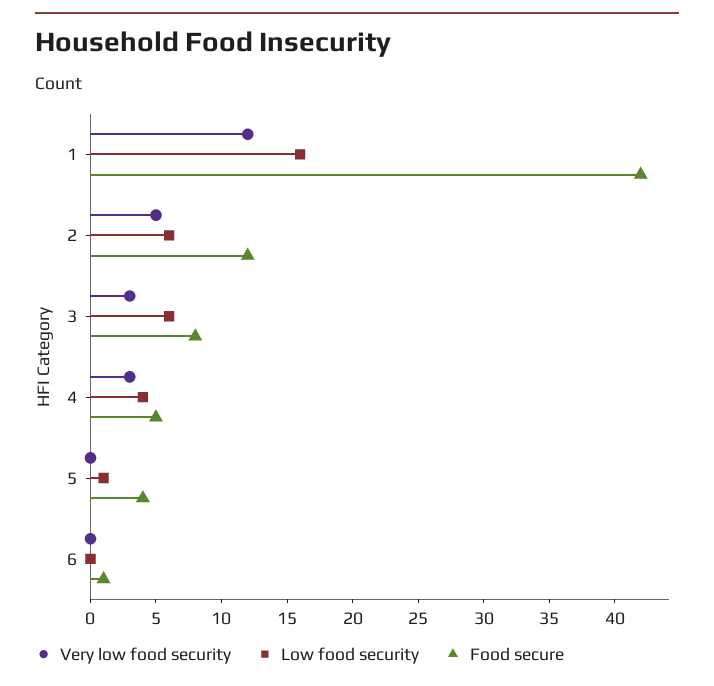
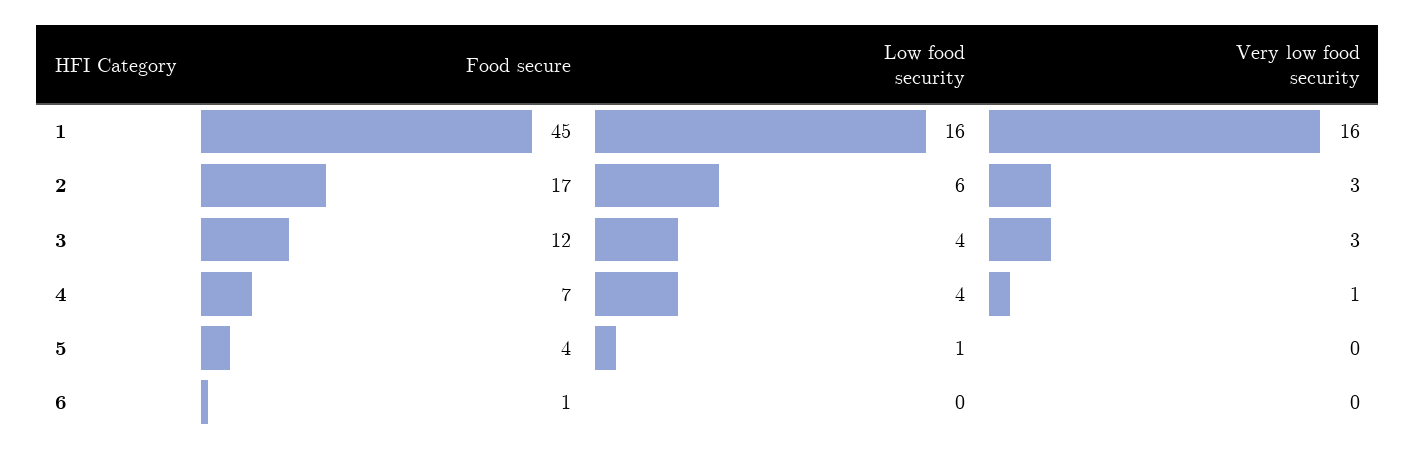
Very low food security, 1: 12 -> 16
Food secure, 1: 42 -> 45
Very low food security, 2: 5 -> 3
Food secure, 2: 12 -> 17
Low food security, 3: 6 -> 4
Food secure, 3: 8 -> 12
Very low food security, 4: 3 -> 1
Food secure, 4: 5 -> 7

